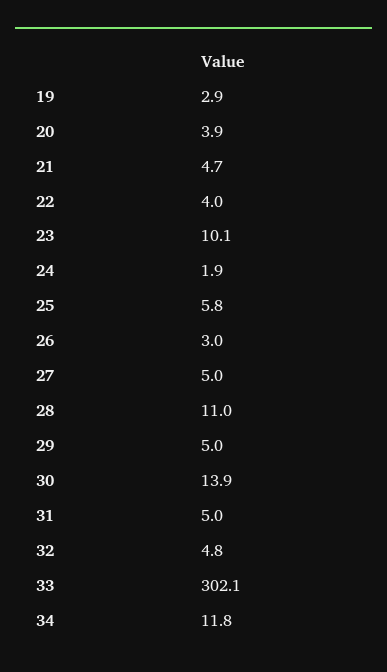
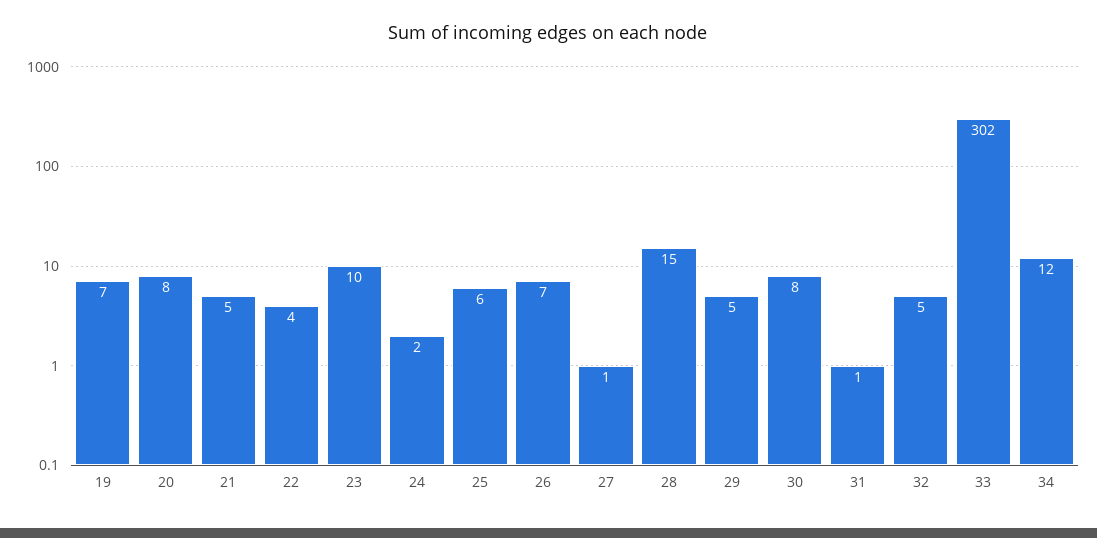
19: 2.9 -> 7
20: 3.9 -> 8
26: 3 -> 7
27: 5 -> 1
28: 11 -> 15
30: 13.9 -> 8
31: 5 -> 1

